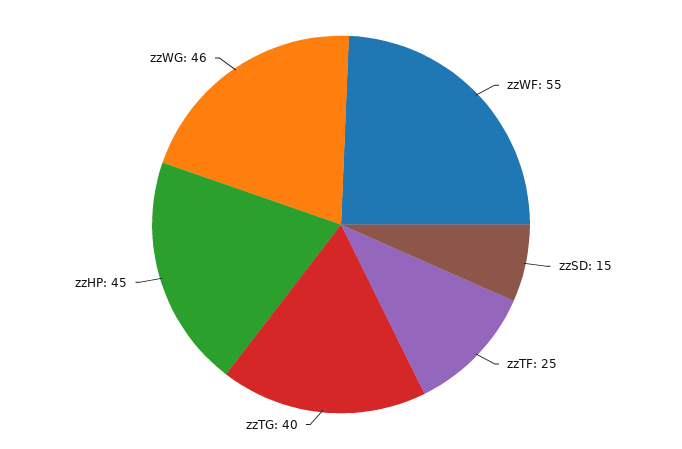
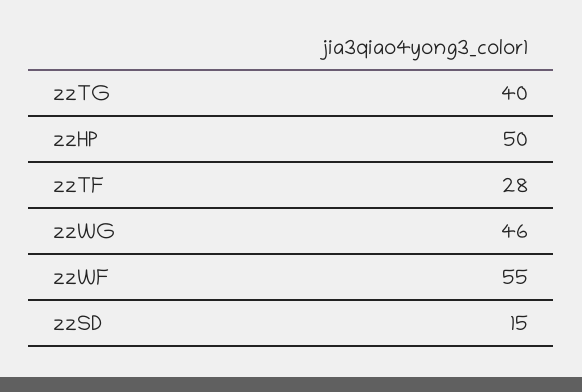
zzTF: 25 -> 28
zzHP: 45 -> 50

